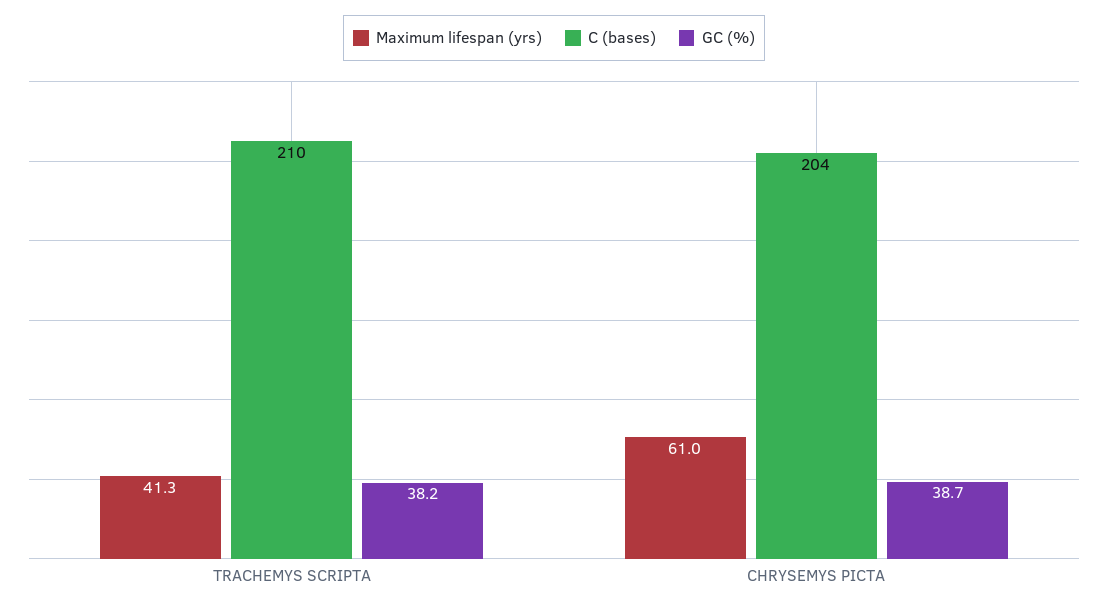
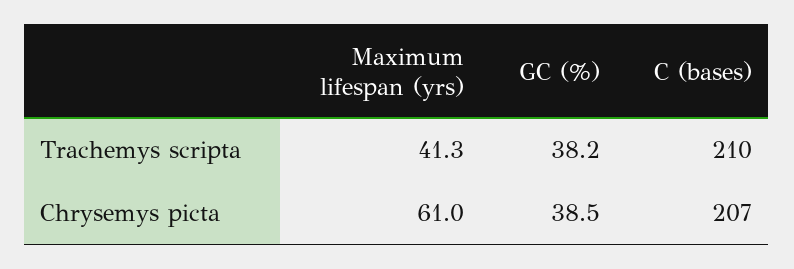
C (bases), CHRYSEMYS PICTA: 204 -> 207
GC (%), CHRYSEMYS PICTA: 38.7 -> 38.5

